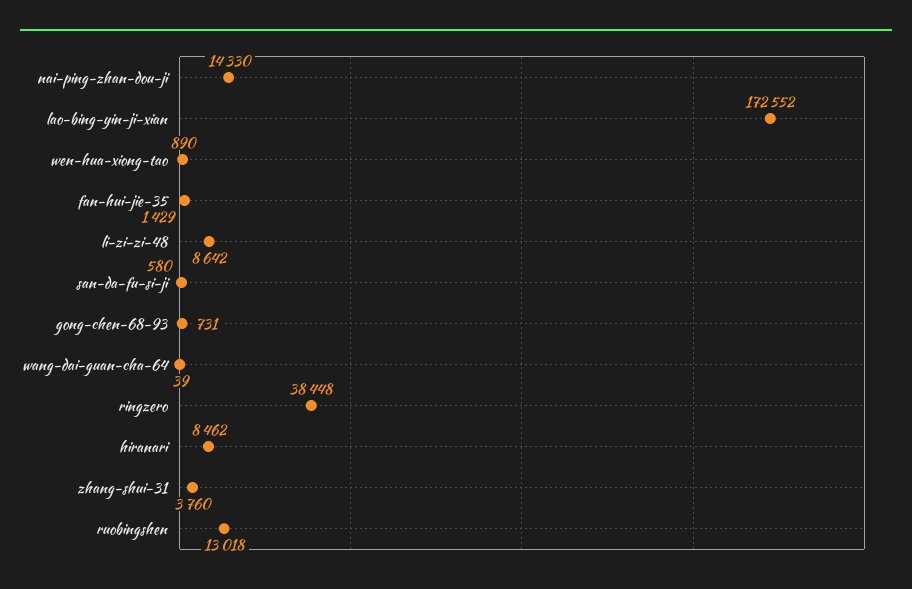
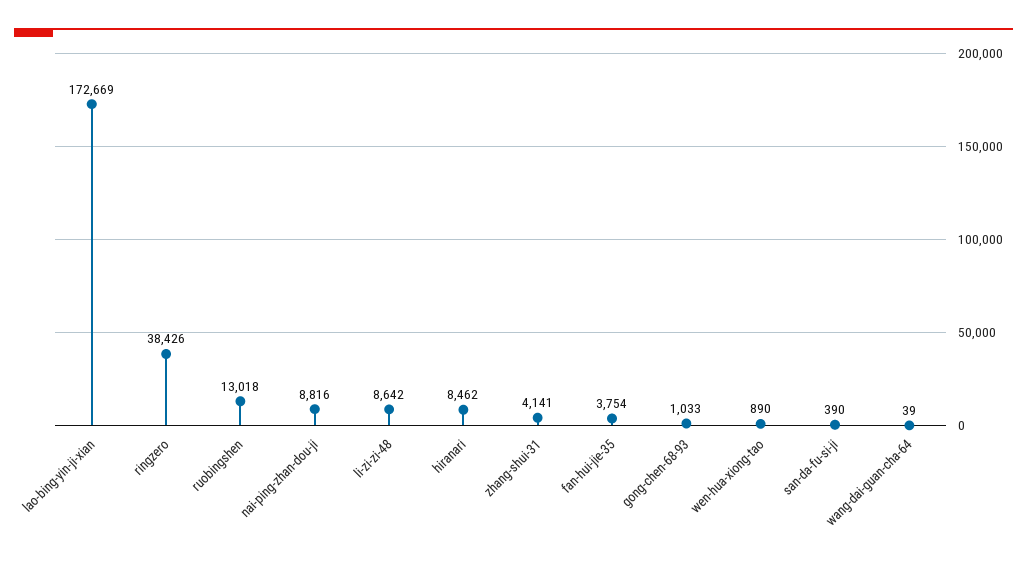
nai-ping-zhan-dou-ji: 14330 -> 8816
lao-bing-yin-ji-xian: 172552 -> 172669
fan-hui-jie-35: 1429 -> 3754
san-da-fu-si-ji: 580 -> 390
gong-chen-68-93: 731 -> 1033
ringzero: 38448 -> 38426
zhang-shui-31: 3760 -> 4141

